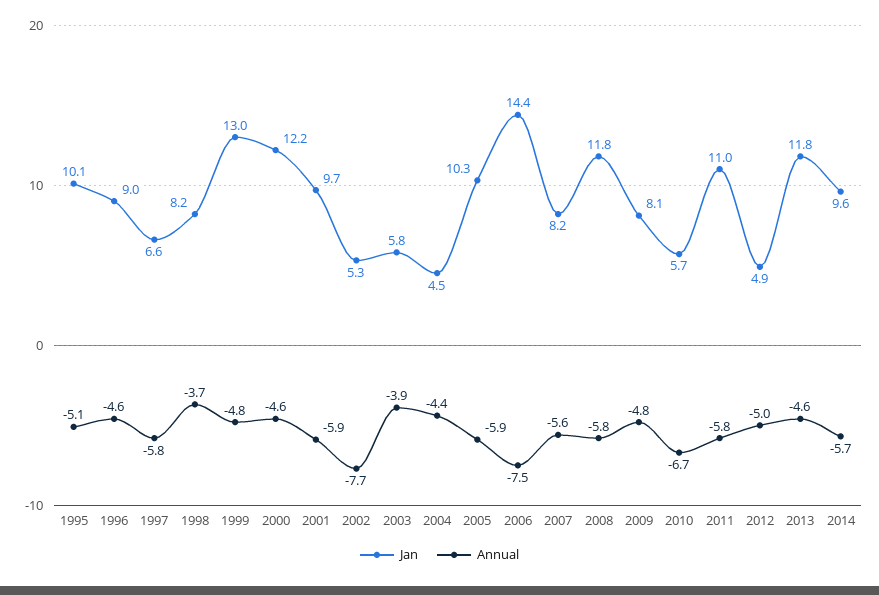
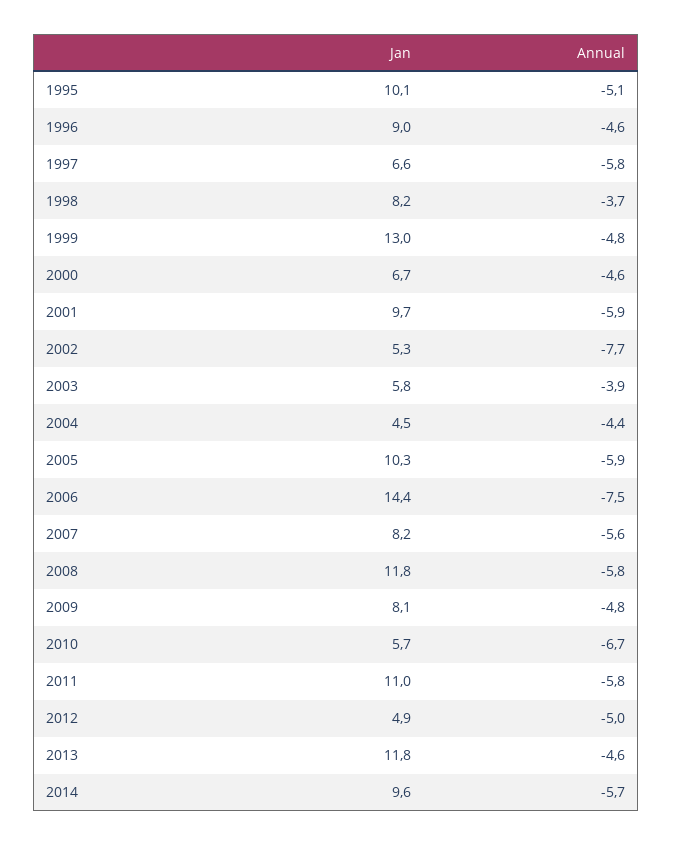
Jan, 2000: 12.2 -> 6.7

